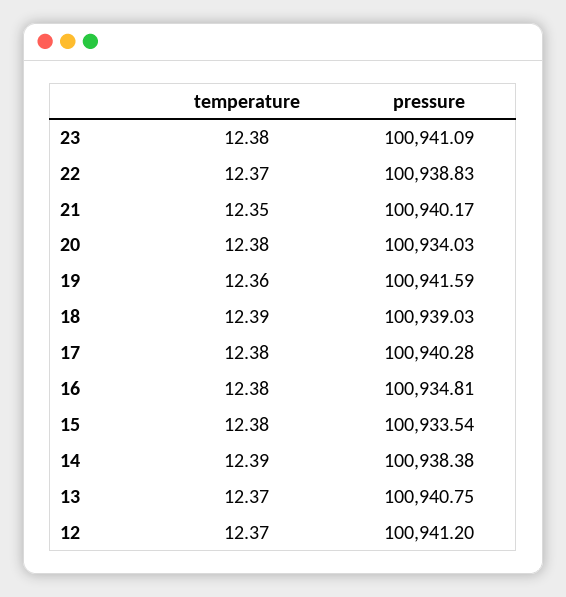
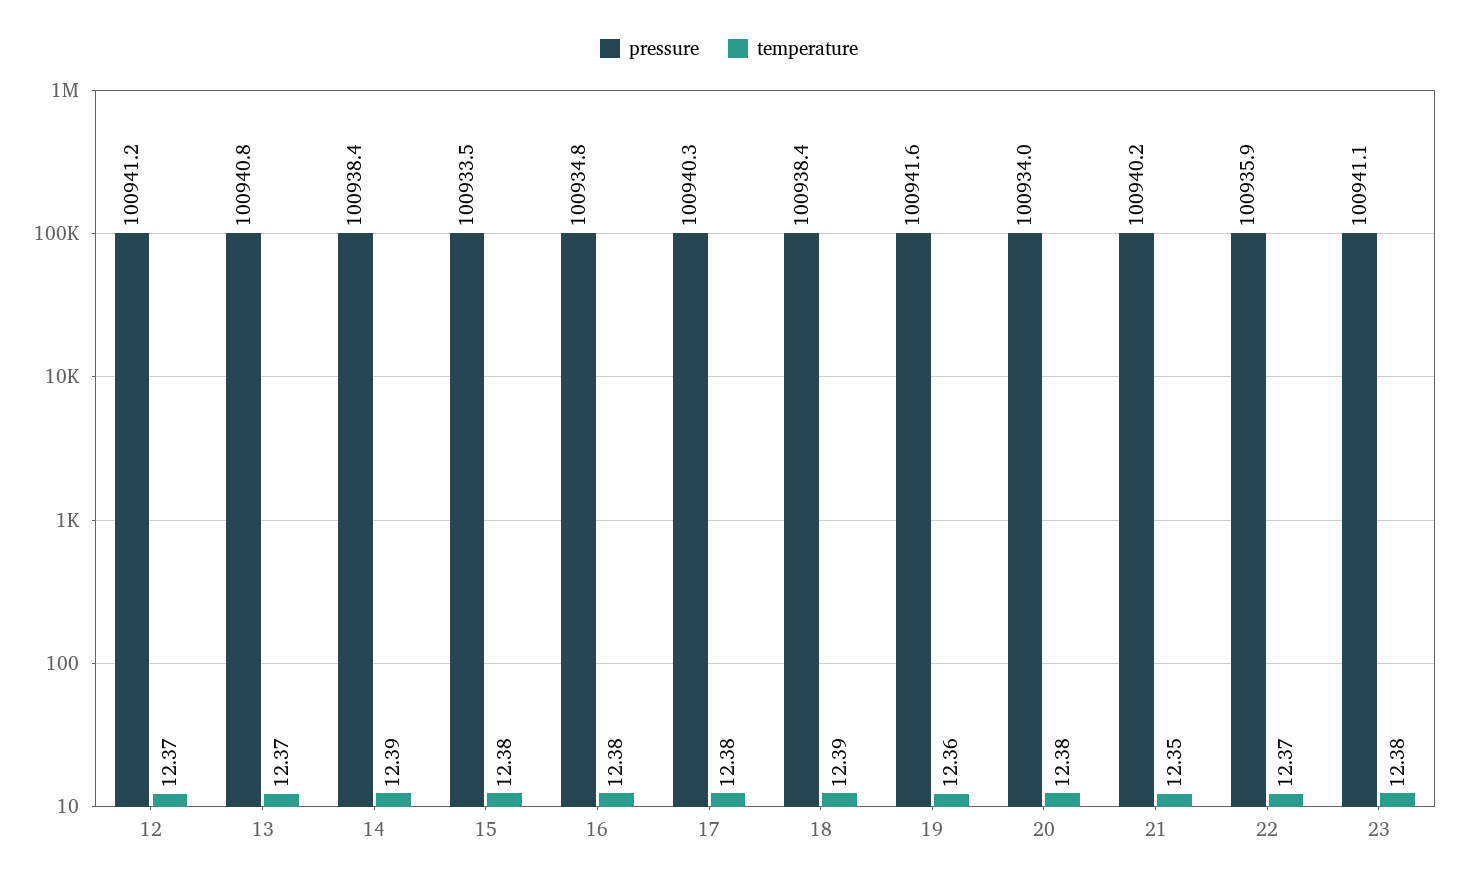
pressure, 22: 100938.83 -> 100935.9
pressure, 18: 100939.03 -> 100938.4

